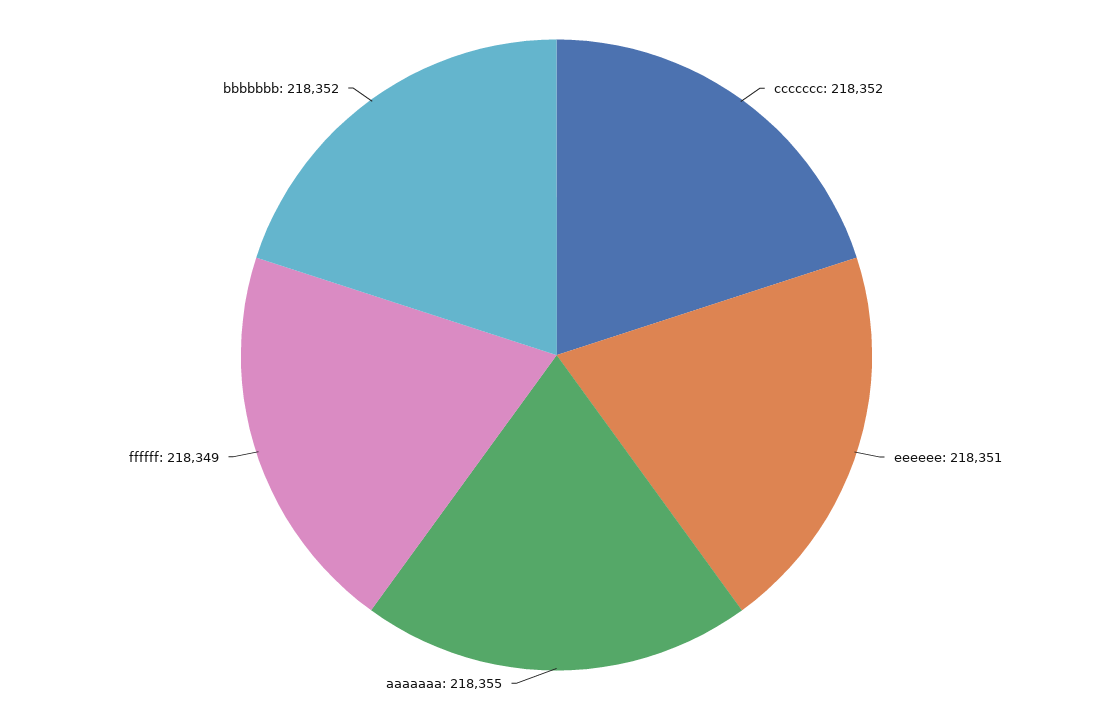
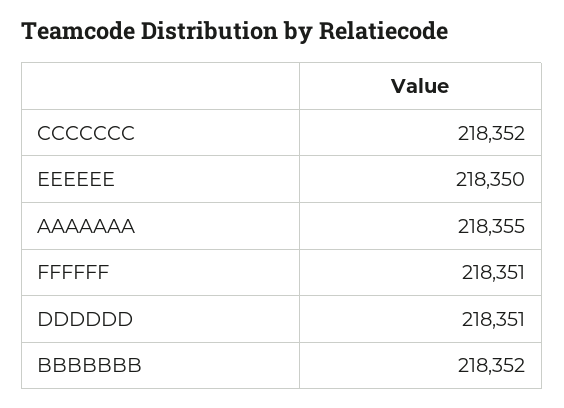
eeeeee: 218351 -> 218350
ffffff: 218349 -> 218351
DDDDDD: none -> 218351

